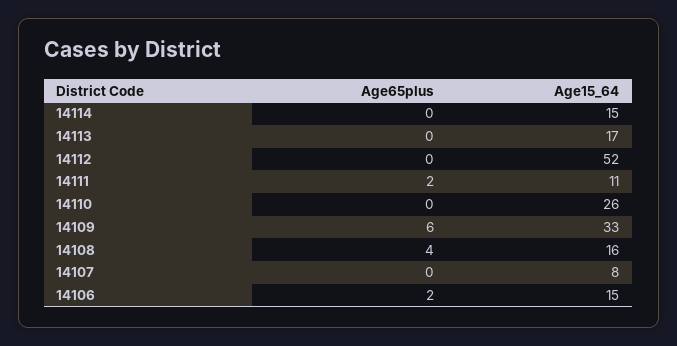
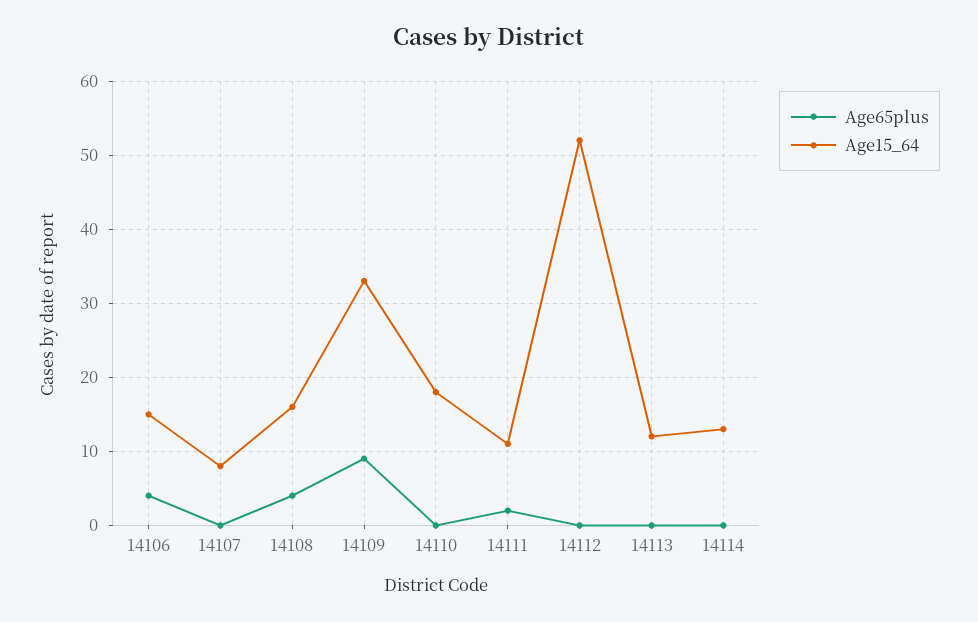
Age15_64, 14114: 15 -> 13
Age15_64, 14113: 17 -> 12
Age15_64, 14110: 26 -> 18
Age65plus, 14109: 6 -> 9
Age65plus, 14106: 2 -> 4

